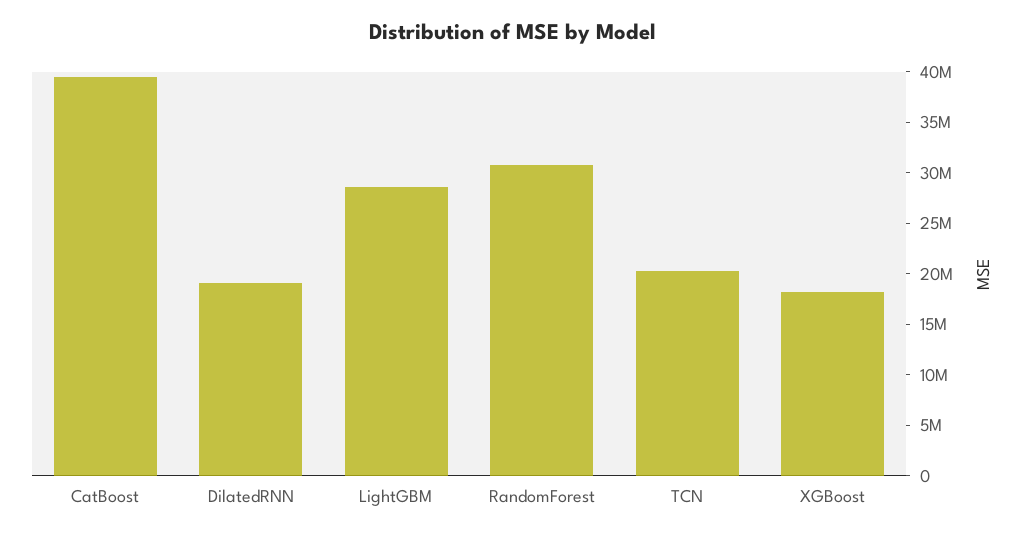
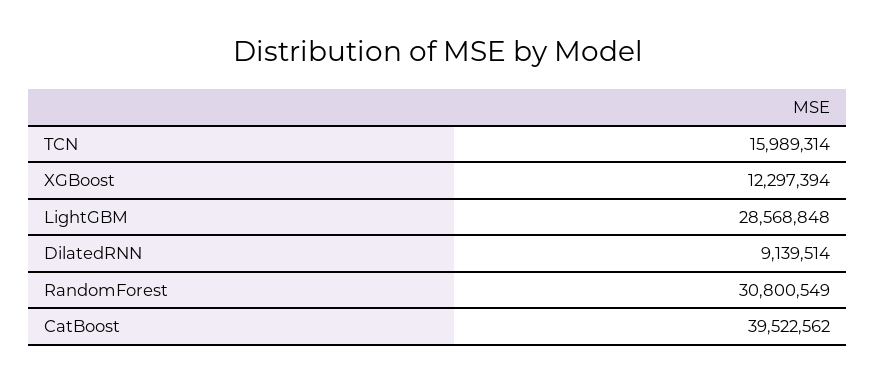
DilatedRNN: 19000000 -> 9139514
TCN: 20000000 -> 15989314
XGBoost: 18000000 -> 12297394

